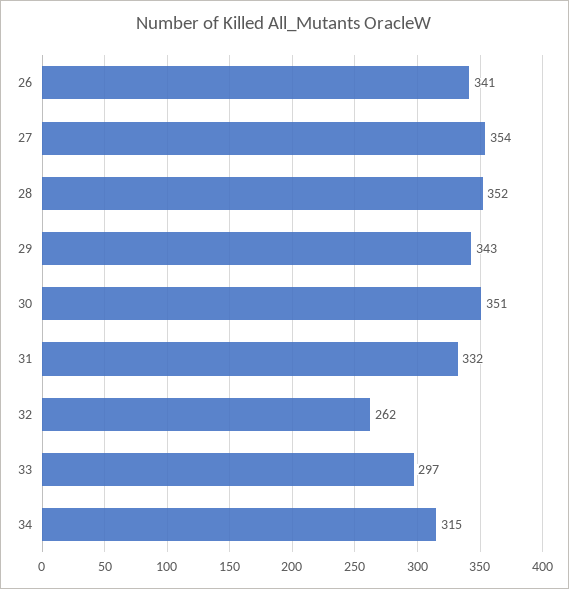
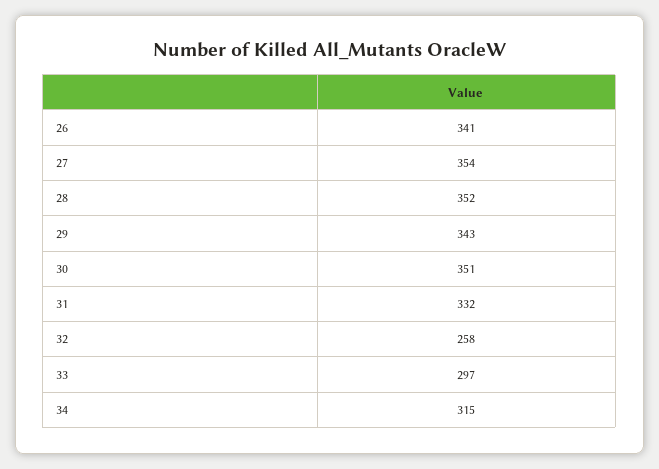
32: 262 -> 258

